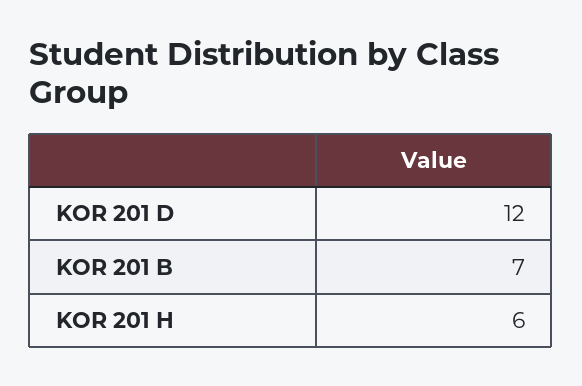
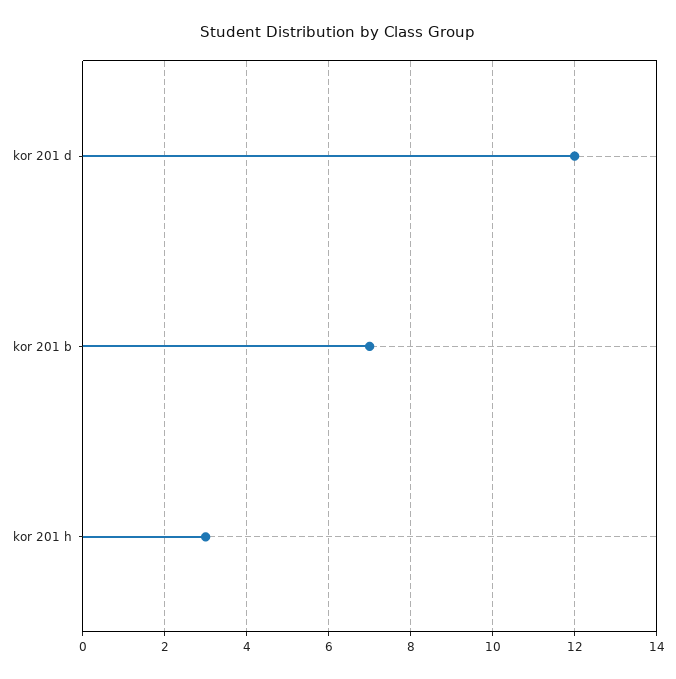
KOR 201 H: 6 -> 3

